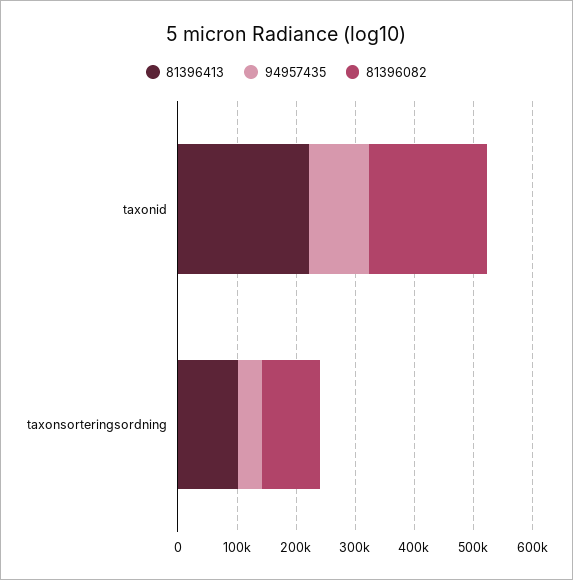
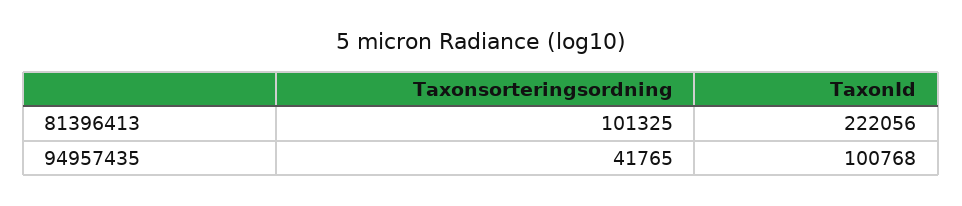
81396082, taxonid: 200000 -> none
81396082, taxonsorteringsordning: 100000 -> none

